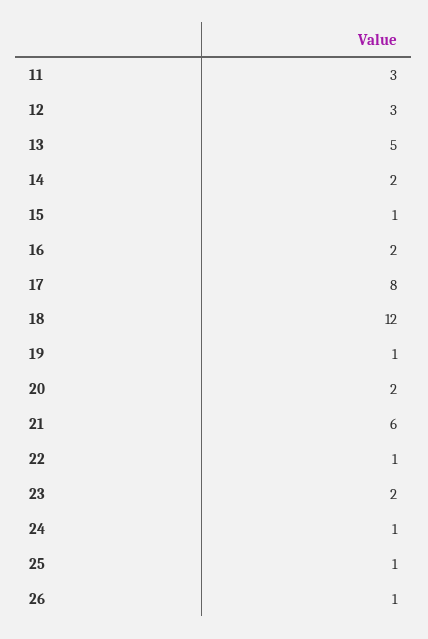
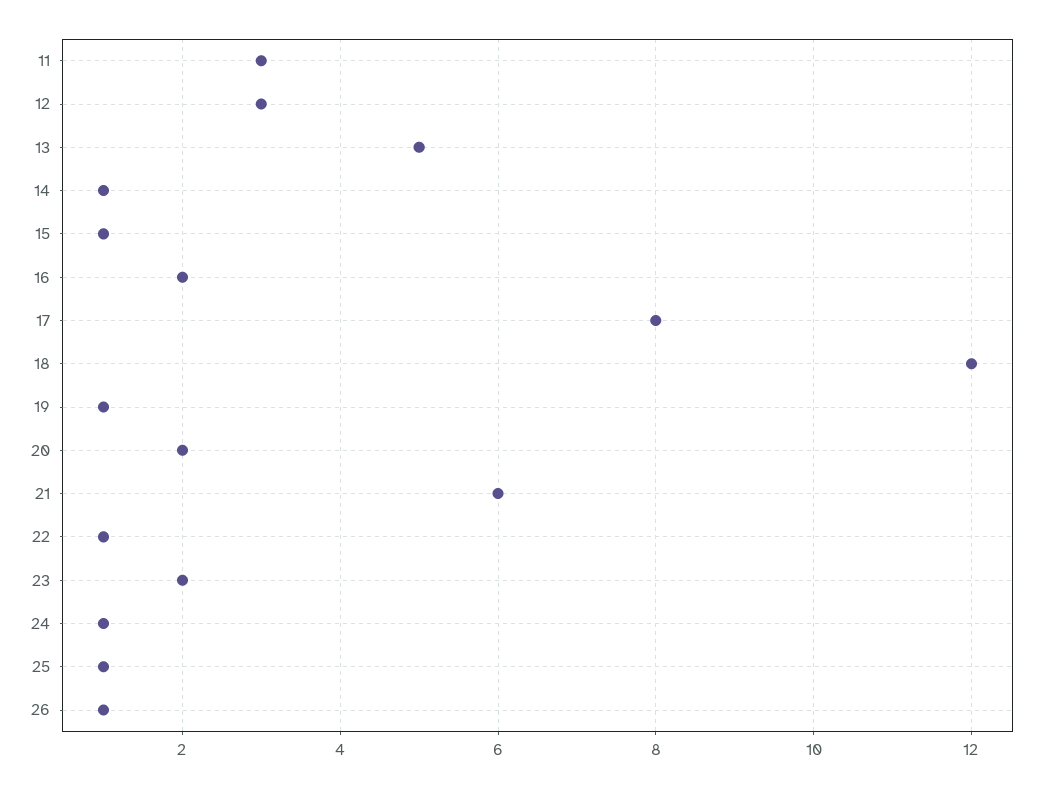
14: 2 -> 1

